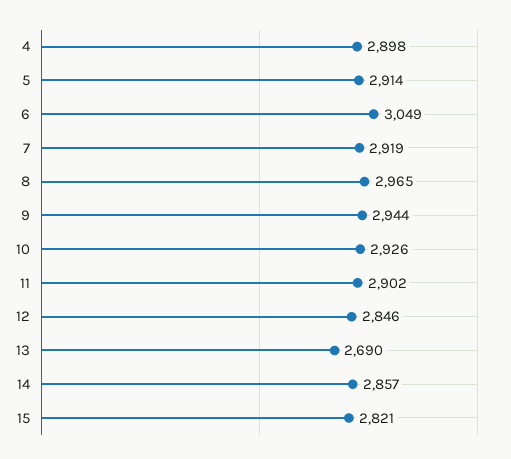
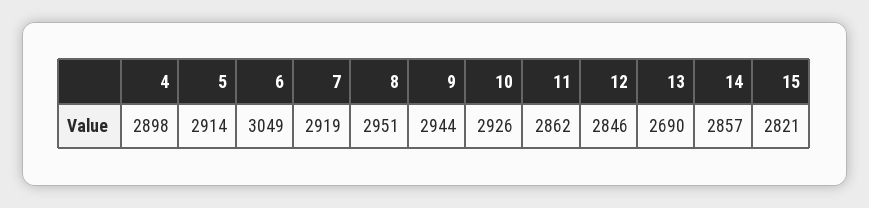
8: 2965 -> 2951
11: 2902 -> 2862

